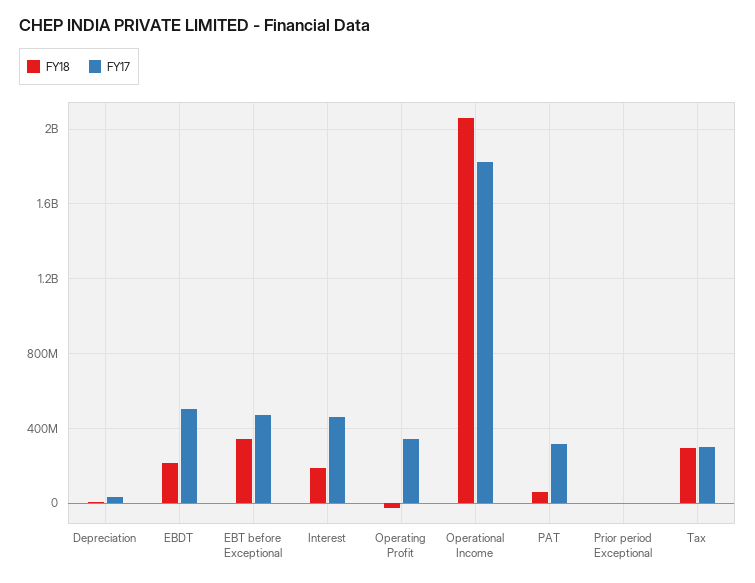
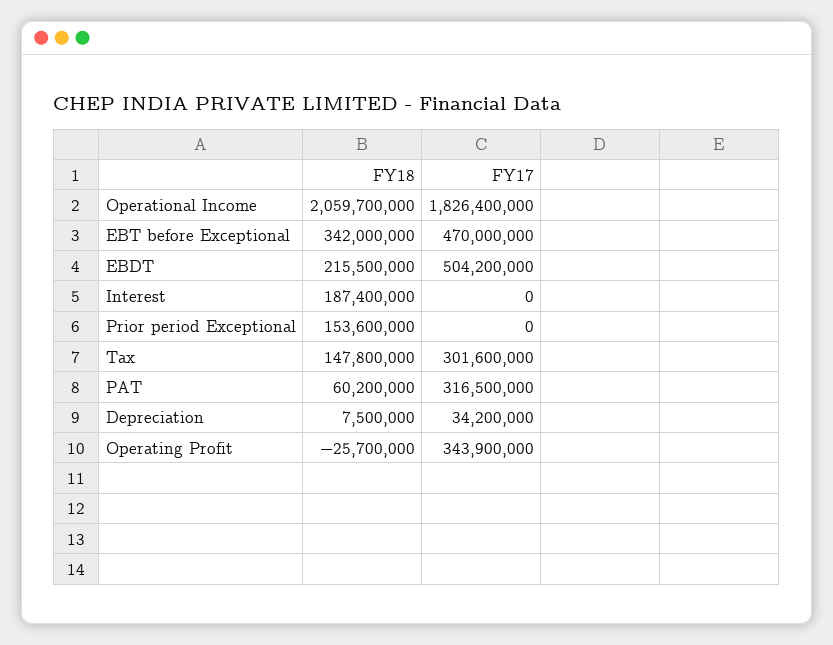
FY17, Interest: 450000000 -> 0
FY18, Prior period Exceptional: 0 -> 153600000
FY18, Tax: 300000000 -> 147800000

